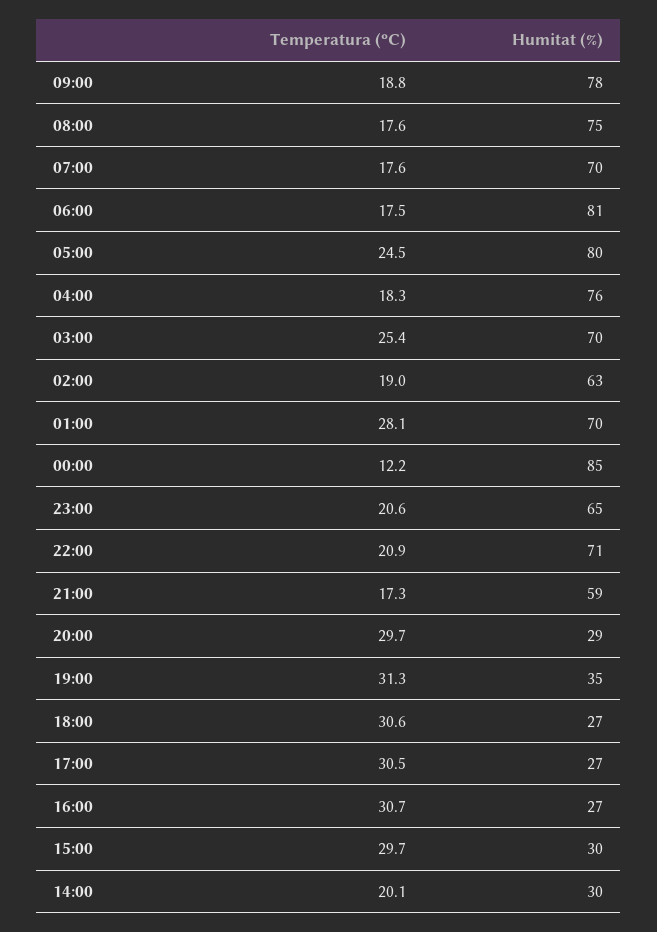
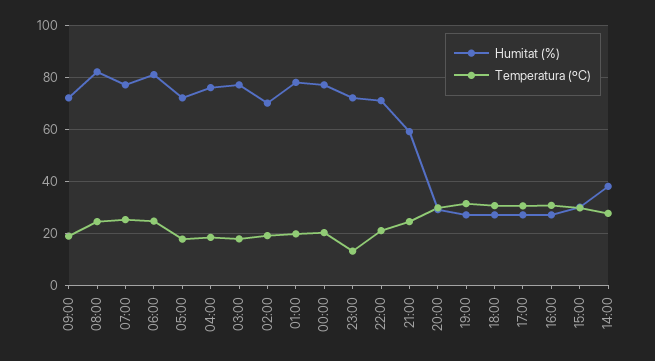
Humitat (%), 09:00: 78 -> 72.5
Temperatura (ºC), 08:00: 17.6 -> 25
Humitat (%), 08:00: 75 -> 82.5
Temperatura (ºC), 07:00: 17.6 -> 25
Humitat (%), 07:00: 70 -> 77.5
Temperatura (ºC), 06:00: 17.5 -> 25
Temperatura (ºC), 05:00: 24.5 -> 17.5
Humitat (%), 05:00: 80 -> 72.5
Temperatura (ºC), 03:00: 25.4 -> 17.5
Humitat (%), 03:00: 70 -> 77.5
Humitat (%), 02:00: 63 -> 70
Temperatura (ºC), 01:00: 28.1 -> 20
Humitat (%), 01:00: 70 -> 77.5
Temperatura (ºC), 00:00: 12.2 -> 20
Humitat (%), 00:00: 85 -> 77.5
Temperatura (ºC), 23:00: 20.6 -> 12.5
Humitat (%), 23:00: 65 -> 72.5
Temperatura (ºC), 21:00: 17.3 -> 25
Humitat (%), 19:00: 35 -> 27.5
Temperatura (ºC), 14:00: 20.1 -> 27.5
Humitat (%), 14:00: 30 -> 37.5

